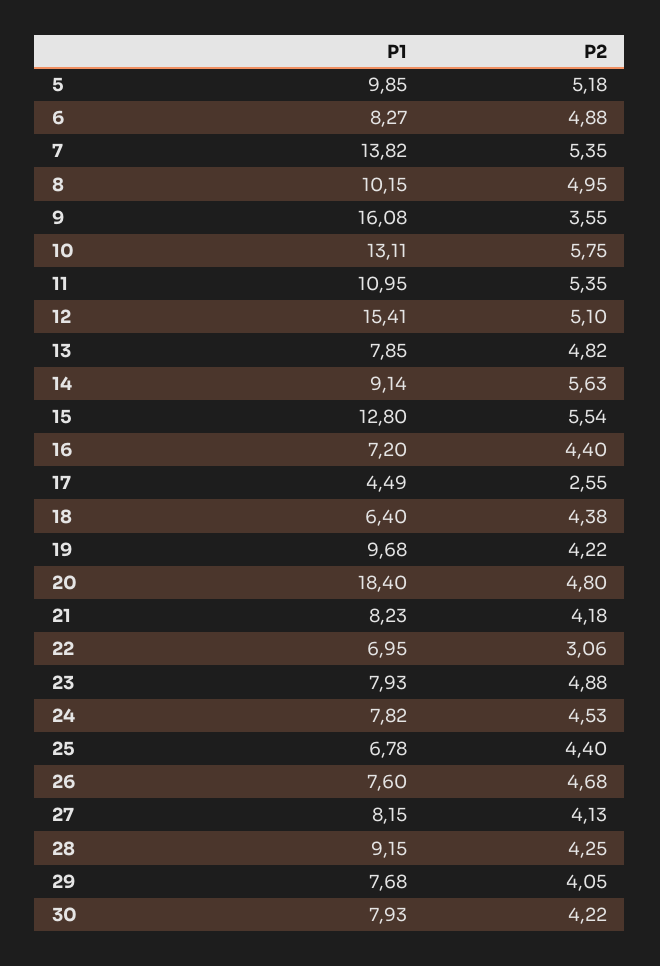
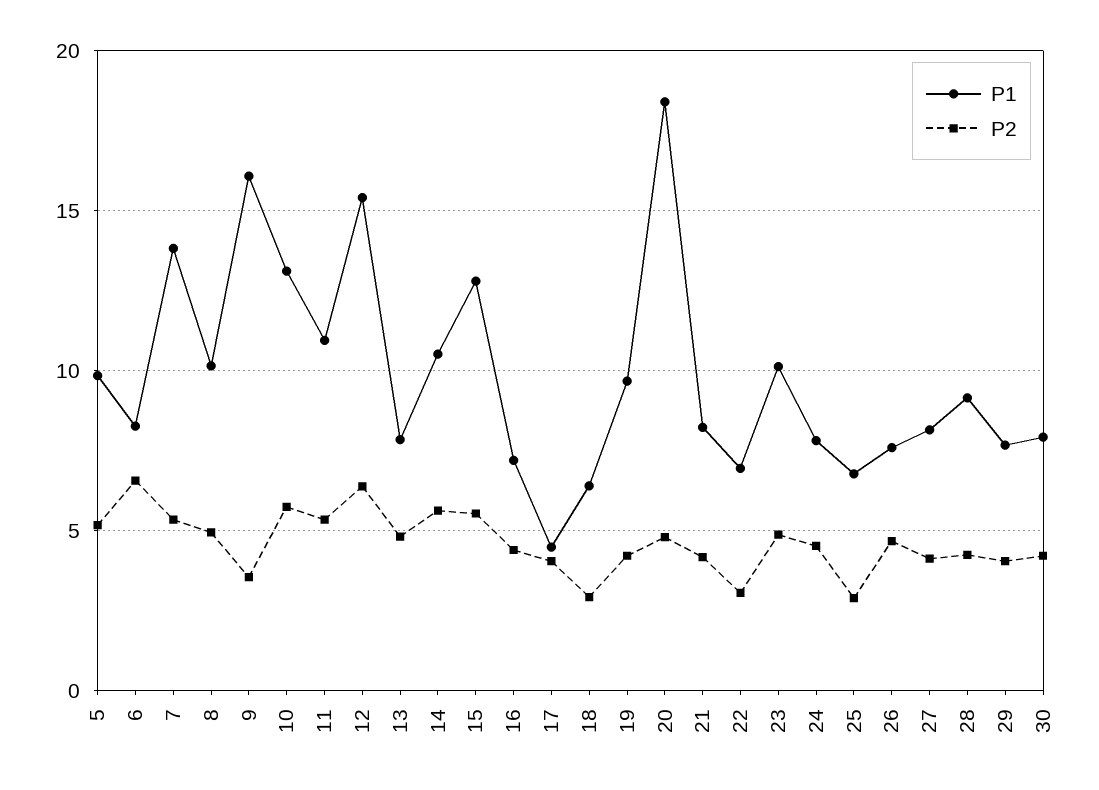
P2, 6: 4.88 -> 6.5
P2, 12: 5.1 -> 6.5
P1, 14: 9.14 -> 10.5
P2, 17: 2.55 -> 4
P2, 18: 4.38 -> 3
P1, 23: 7.93 -> 10
P2, 25: 4.4 -> 3

